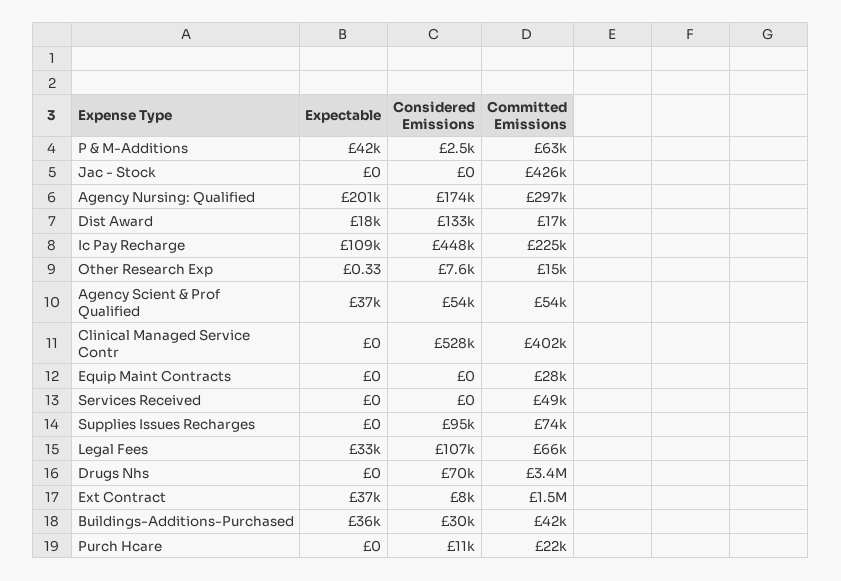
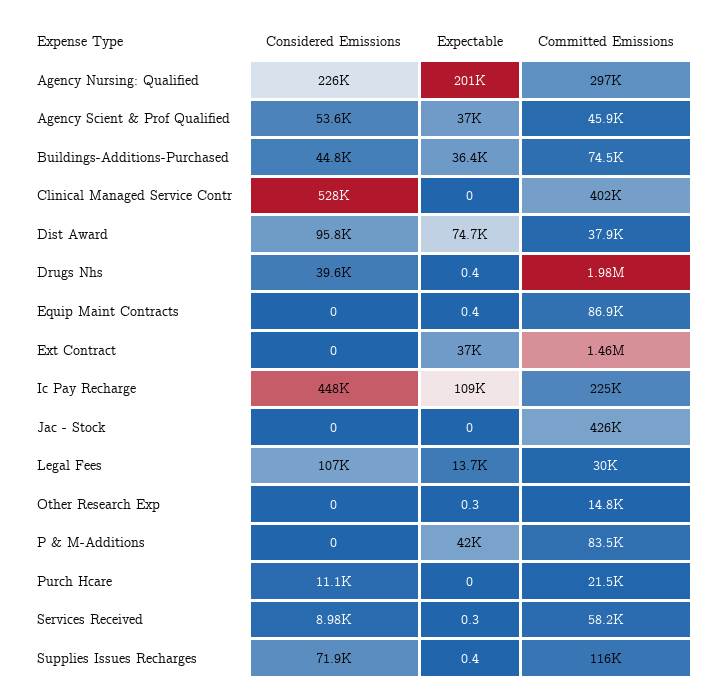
Considered Emissions, P & M-Additions: 2500 -> 0
Committed Emissions, P & M-Additions: 63000 -> 83500
Considered Emissions, Agency Nursing: Qualified: 174000 -> 226000
Expectable, Dist Award: 18000 -> 74700
Considered Emissions, Dist Award: 133000 -> 95800
Committed Emissions, Dist Award: 17000 -> 37900
Considered Emissions, Other Research Exp: 7600 -> 0
Committed Emissions, Agency Scient & Prof Qualified: 54000 -> 45900
Expectable, Equip Maint Contracts: 0 -> 0.4
Committed Emissions, Equip Maint Contracts: 28000 -> 86900
Expectable, Services Received: 0 -> 0.3
Considered Emissions, Services Received: 0 -> 8980
Committed Emissions, Services Received: 49000 -> 58200
Expectable, Supplies Issues Recharges: 0 -> 0.4
Considered Emissions, Supplies Issues Recharges: 95000 -> 71900
Committed Emissions, Supplies Issues Recharges: 74000 -> 116000
Expectable, Legal Fees: 33000 -> 13700
Committed Emissions, Legal Fees: 66000 -> 30000
Expectable, Drugs Nhs: 0 -> 0.4
Considered Emissions, Drugs Nhs: 70000 -> 39600
Committed Emissions, Drugs Nhs: 3400000 -> 1980000
Considered Emissions, Ext Contract: 8000 -> 0
Considered Emissions, Buildings-Additions-Purchased: 30000 -> 44800
Committed Emissions, Buildings-Additions-Purchased: 42000 -> 74500

